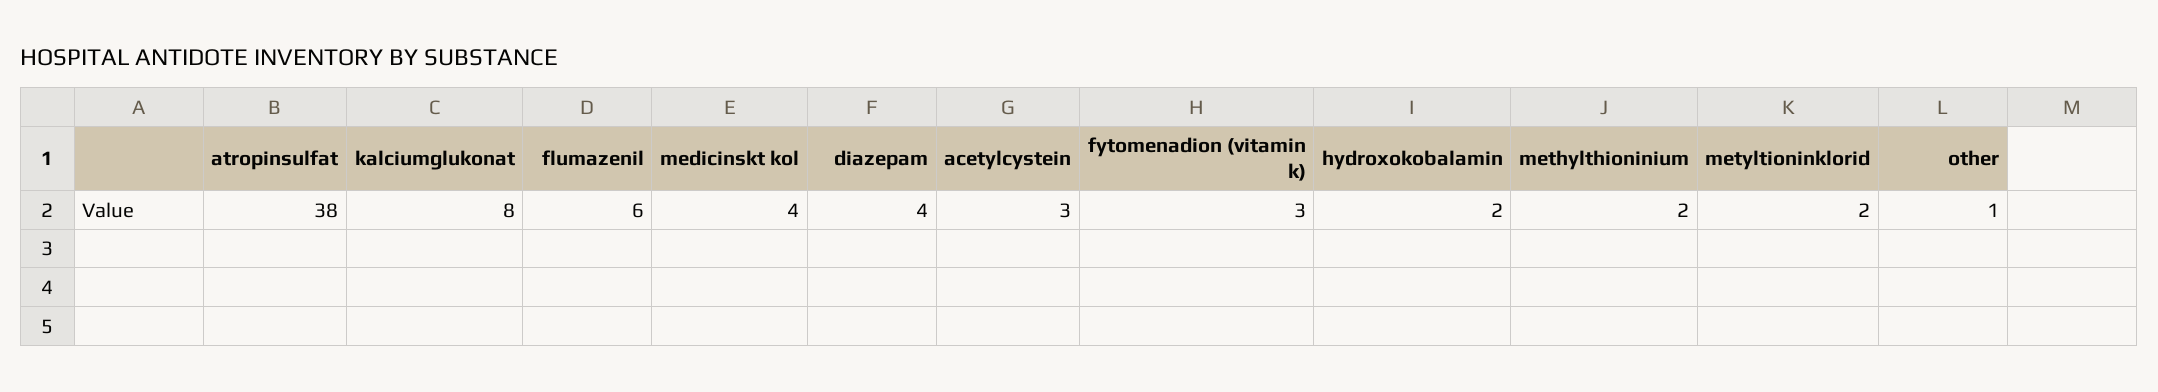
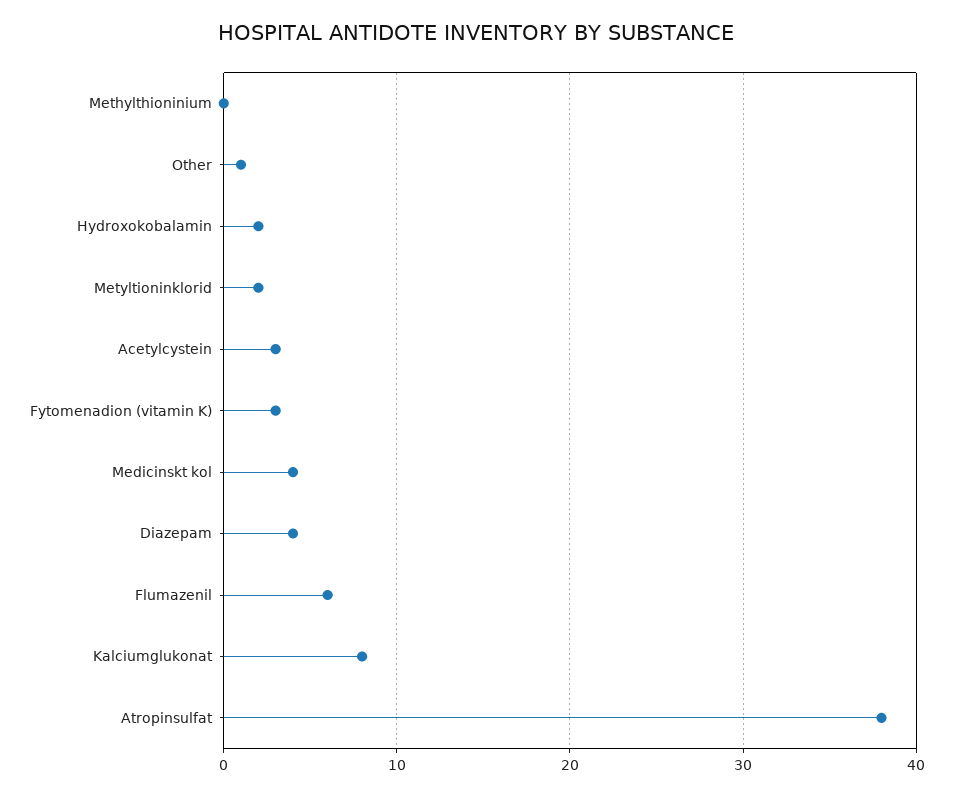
methylthioninium: 2 -> 0

